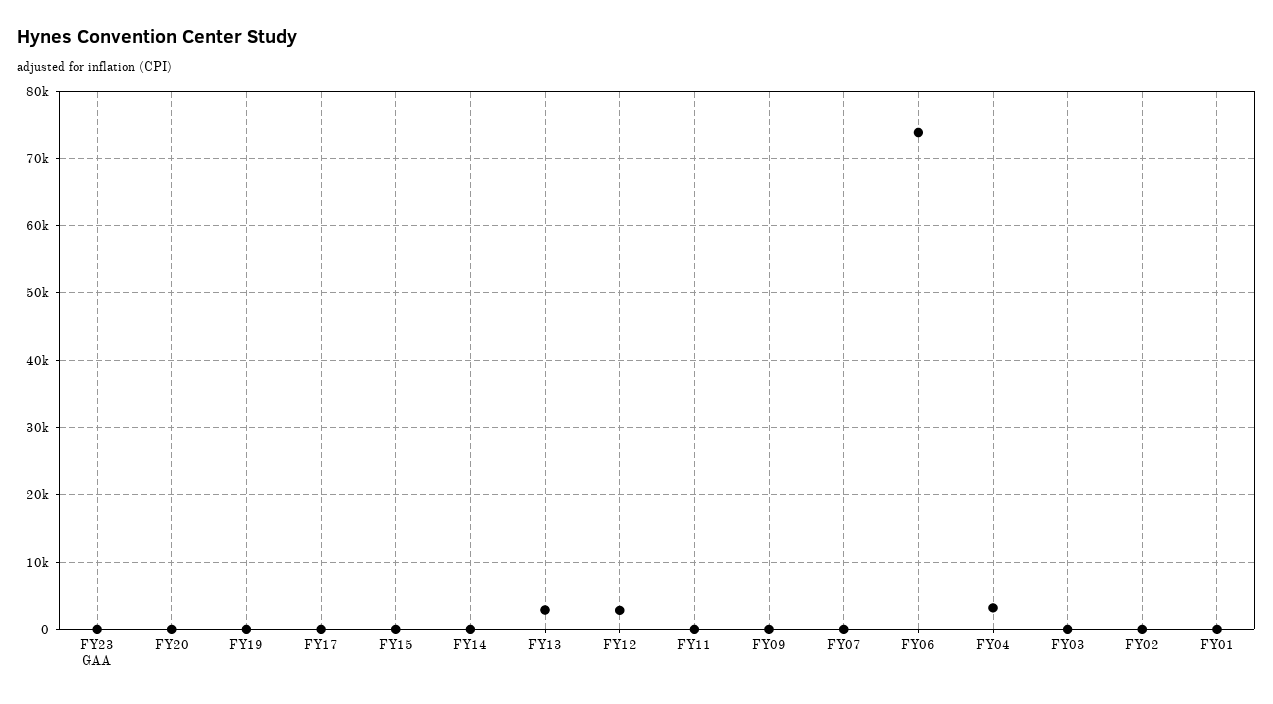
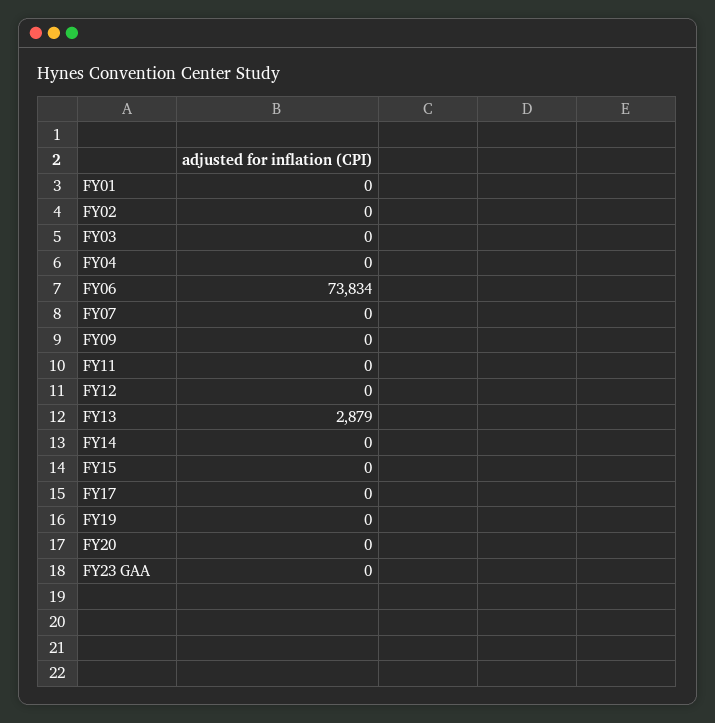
FY12: 3000 -> 0
FY04: 3000 -> 0

